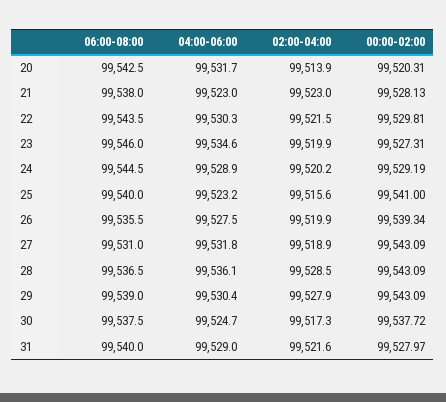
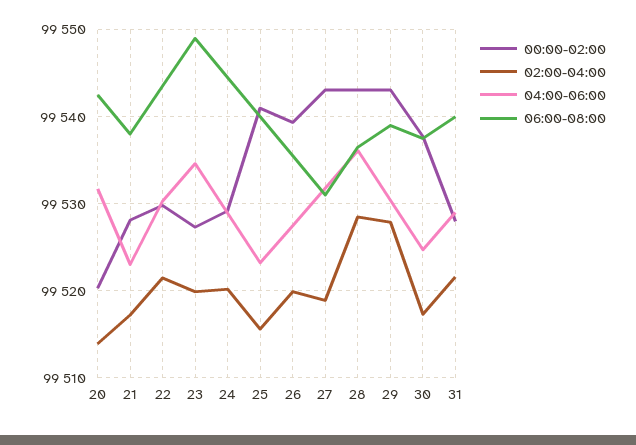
02:00-04:00, 21: 99523 -> 99517
06:00-08:00, 23: 99546 -> 99549

